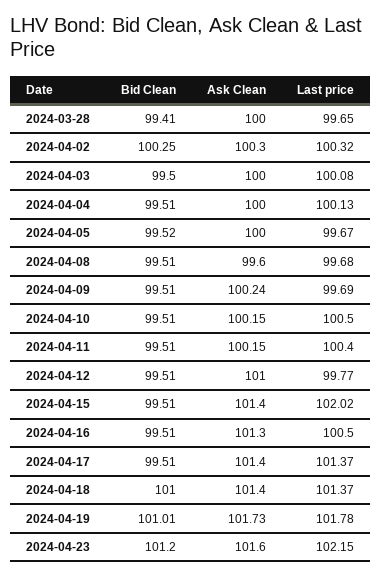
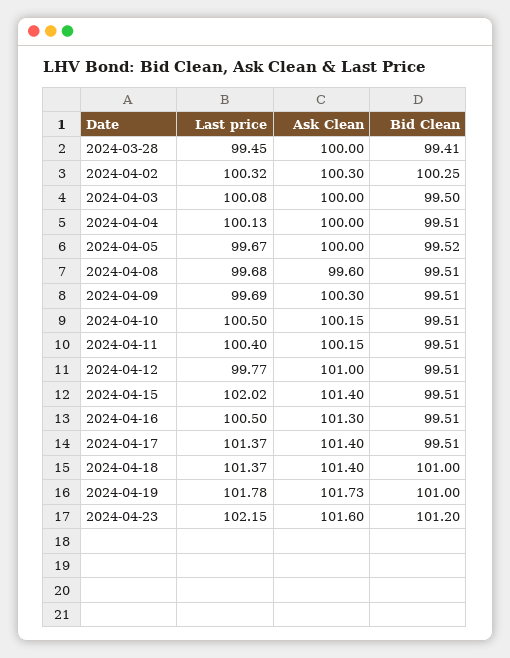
Last price, 2024-03-28: 99.65 -> 99.45
Ask Clean, 2024-04-09: 100.24 -> 100.3
Bid Clean, 2024-04-19: 101.01 -> 101

